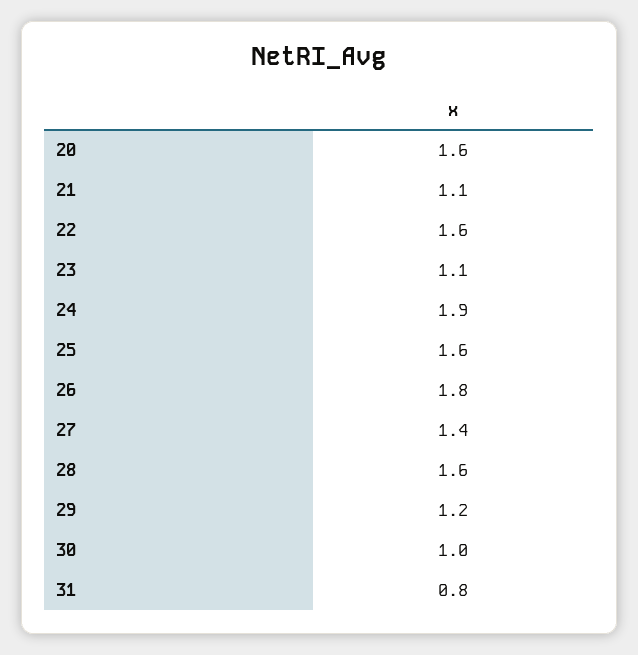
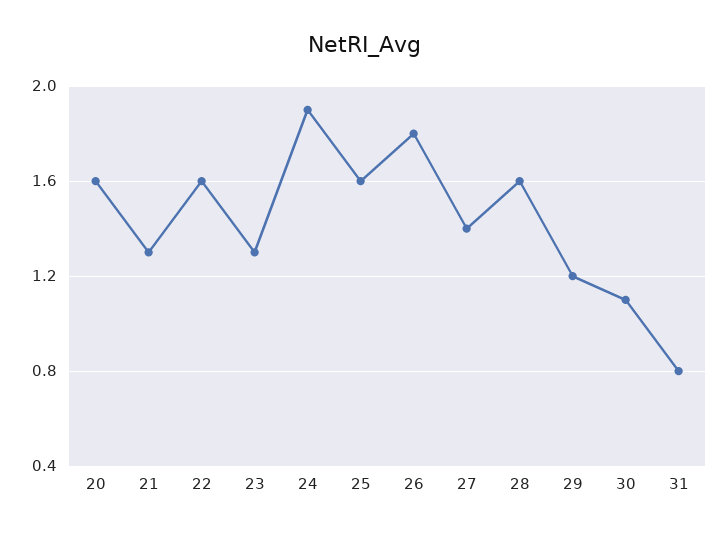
21: 1.1 -> 1.3
23: 1.1 -> 1.3
30: 1 -> 1.1

